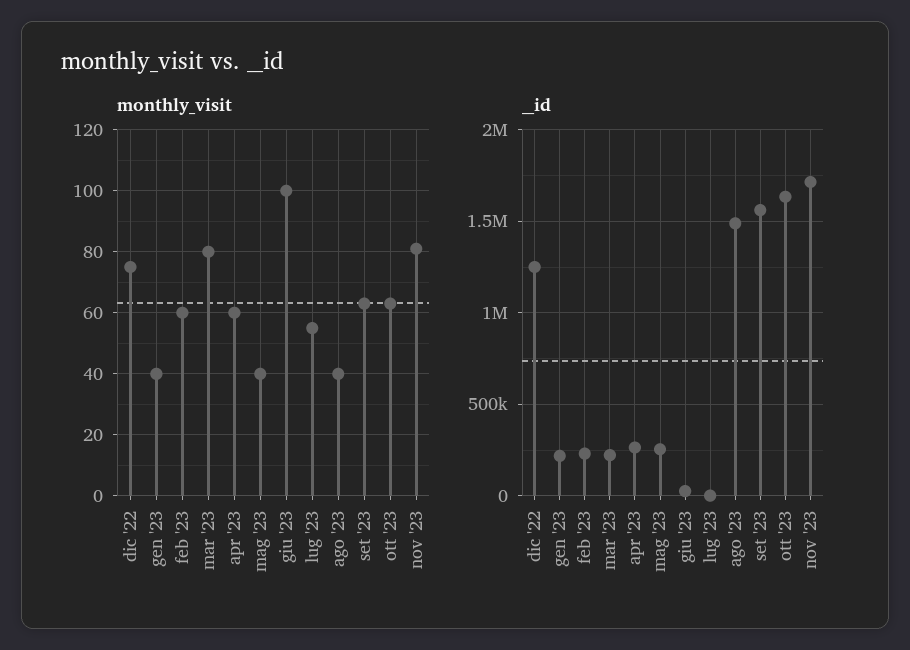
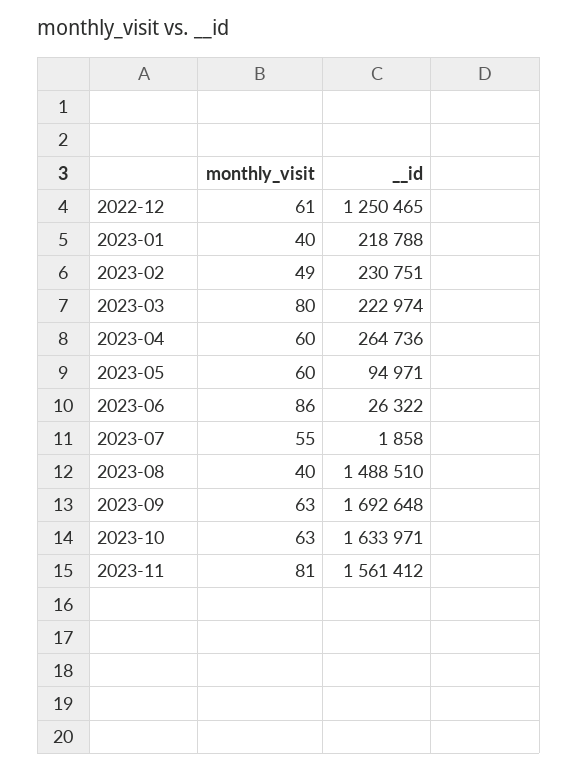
monthly_visit, dic '22: 75 -> 61
monthly_visit, feb '23: 60 -> 49
monthly_visit, mag '23: 40 -> 60
monthly_visit, giu '23: 100 -> 86
__id, mag '23: 250000 -> 94971
__id, set '23: 1550000 -> 1692648
__id, nov '23: 1700000 -> 1561412

